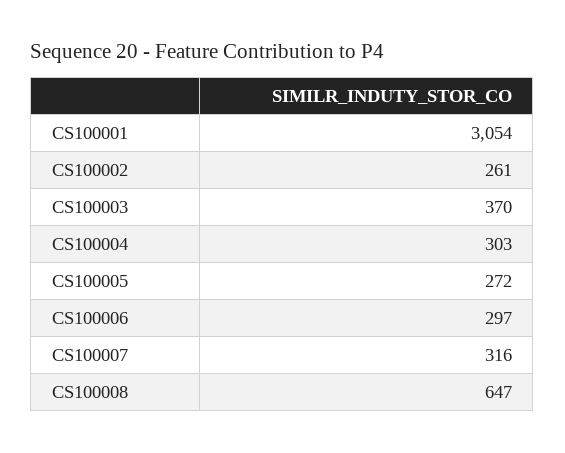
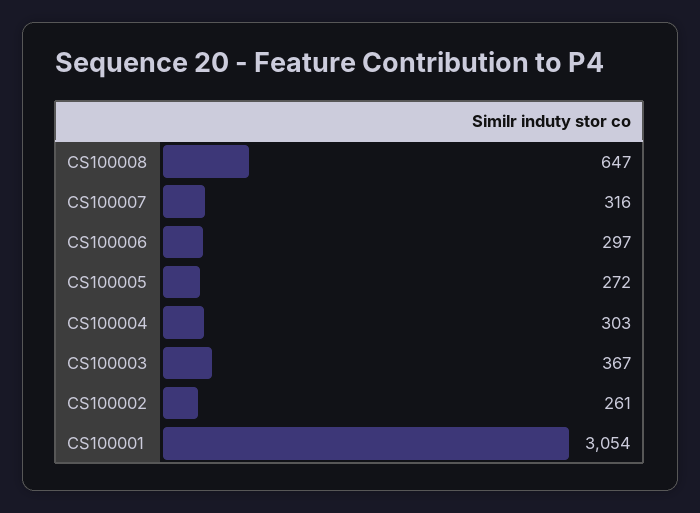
CS100003: 370 -> 367

